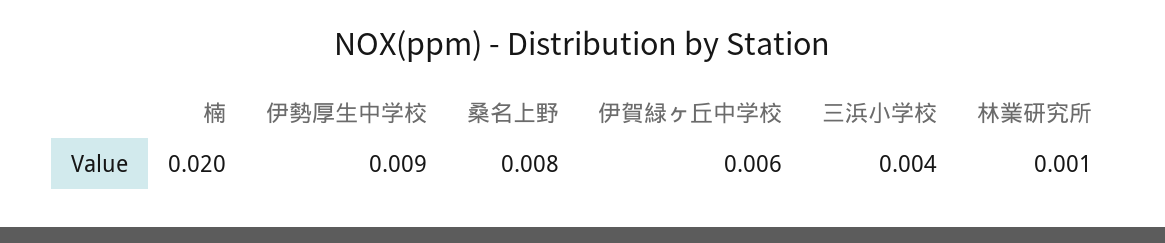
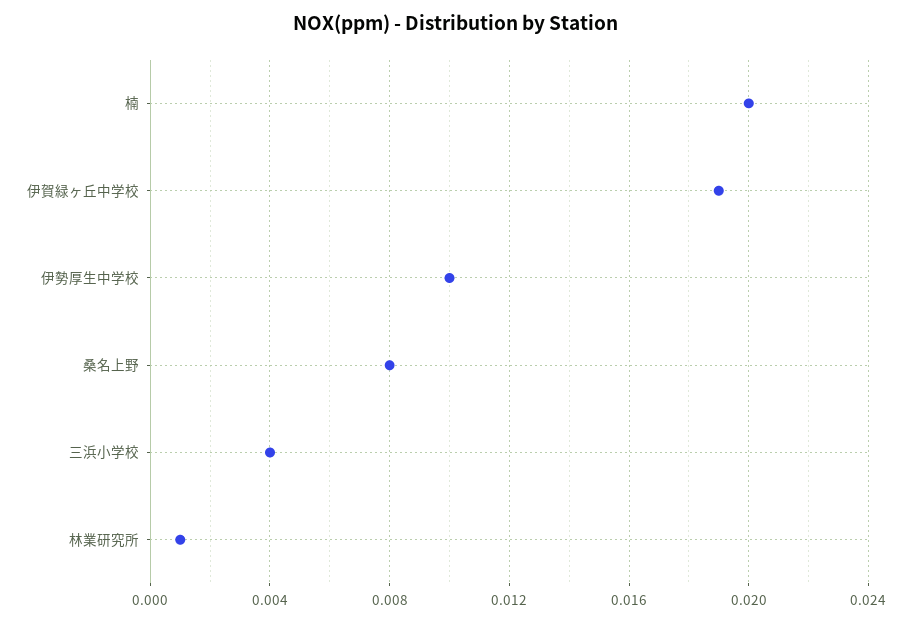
伊勢厚生中学校: 0.009 -> 0.01
伊賀緑ヶ丘中学校: 0.006 -> 0.019

